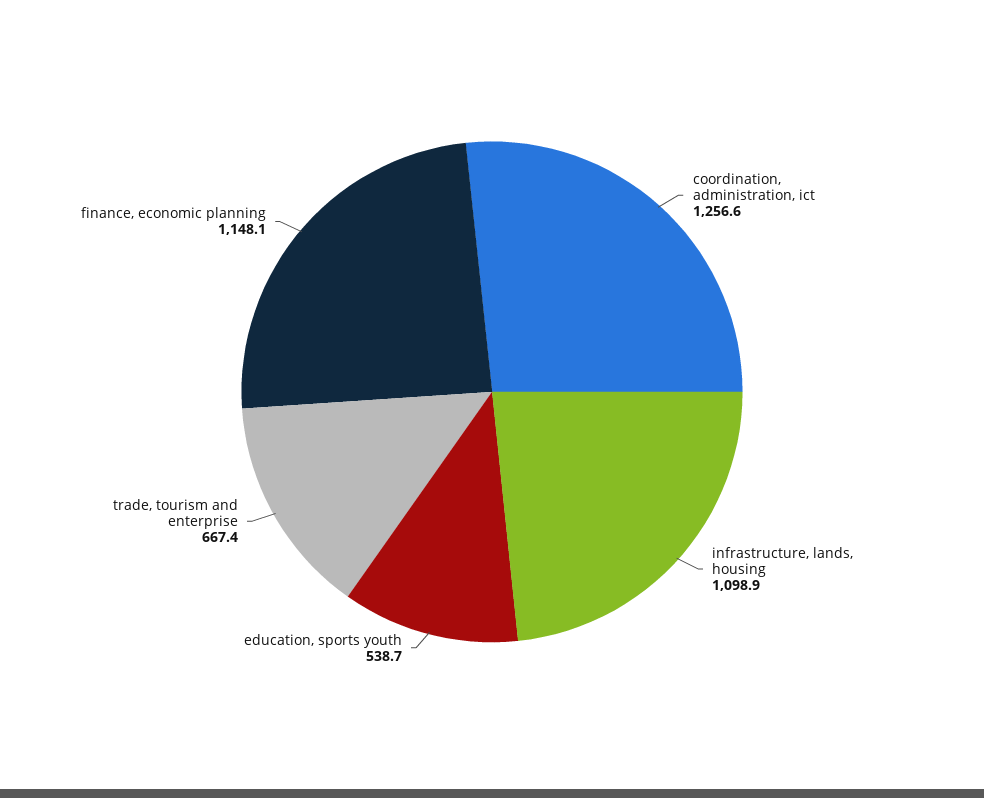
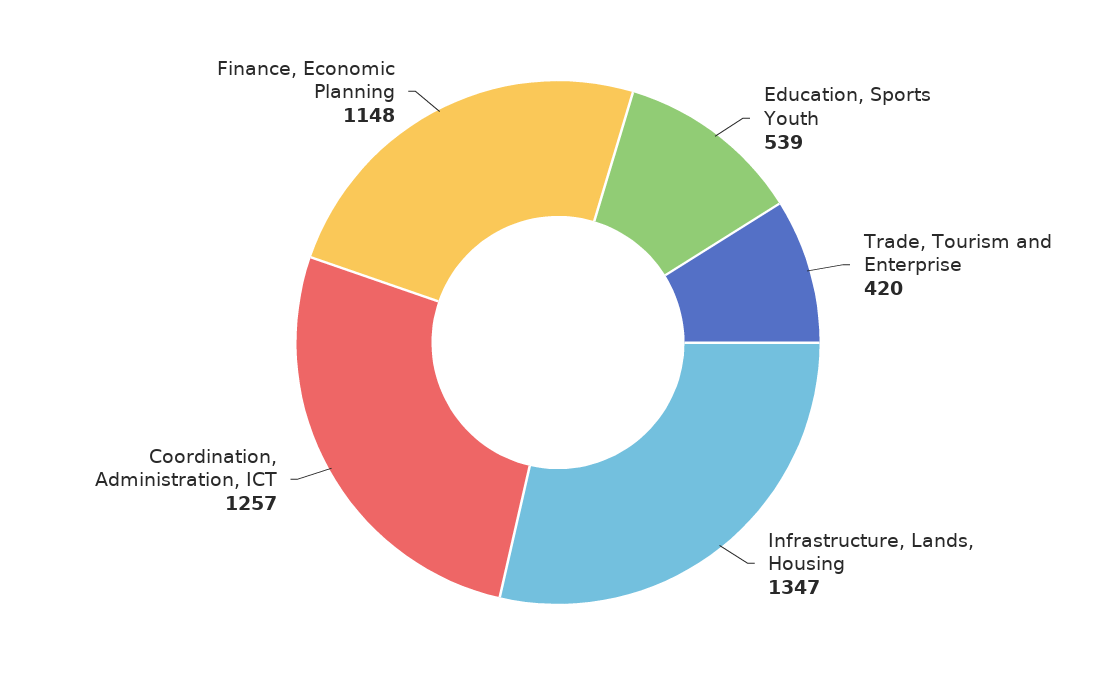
infrastructure, lands, housing: 1098.9 -> 1347
trade, tourism and enterprise: 667.4 -> 420

